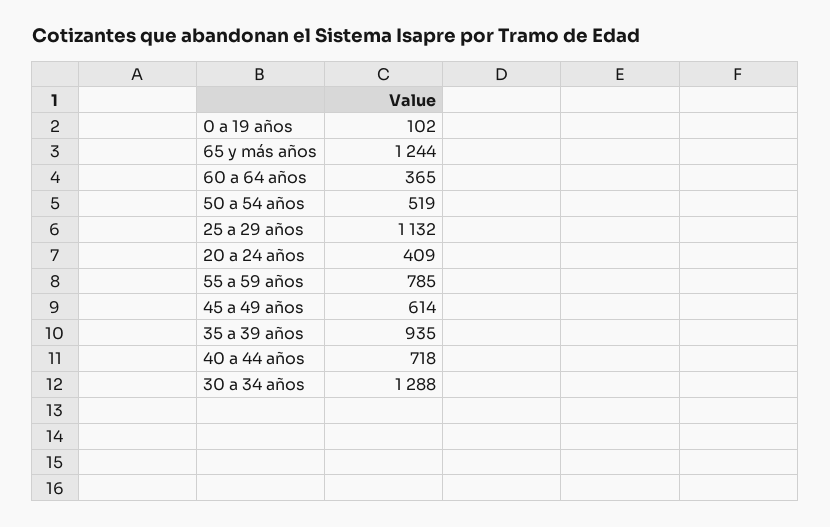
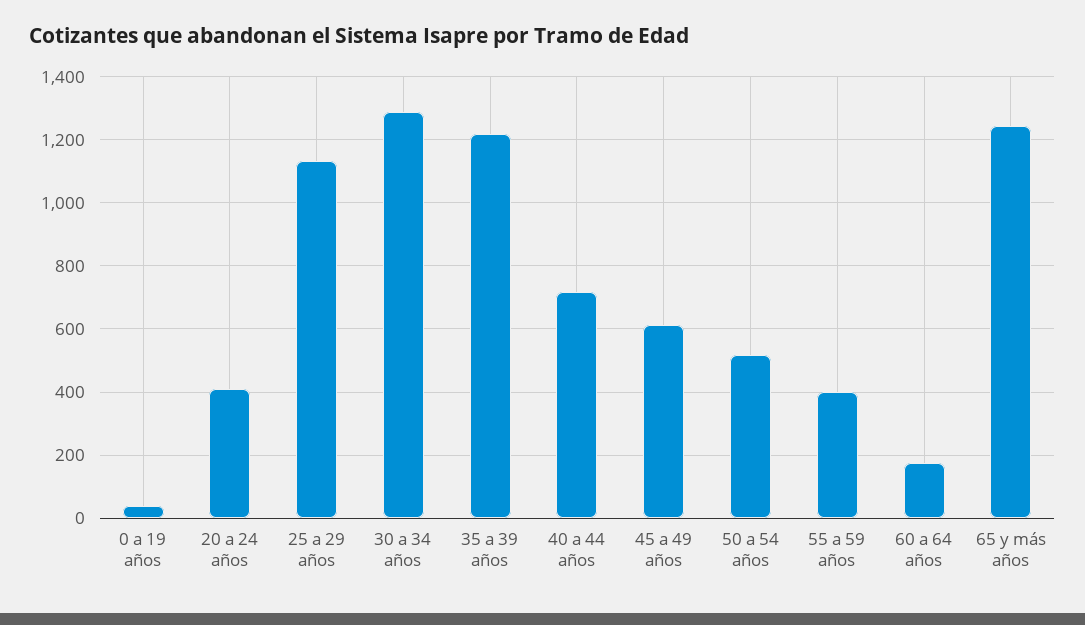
0 a 19 años: 102 -> 40
60 a 64 años: 365 -> 180
55 a 59 años: 785 -> 400
35 a 39 años: 935 -> 1220

